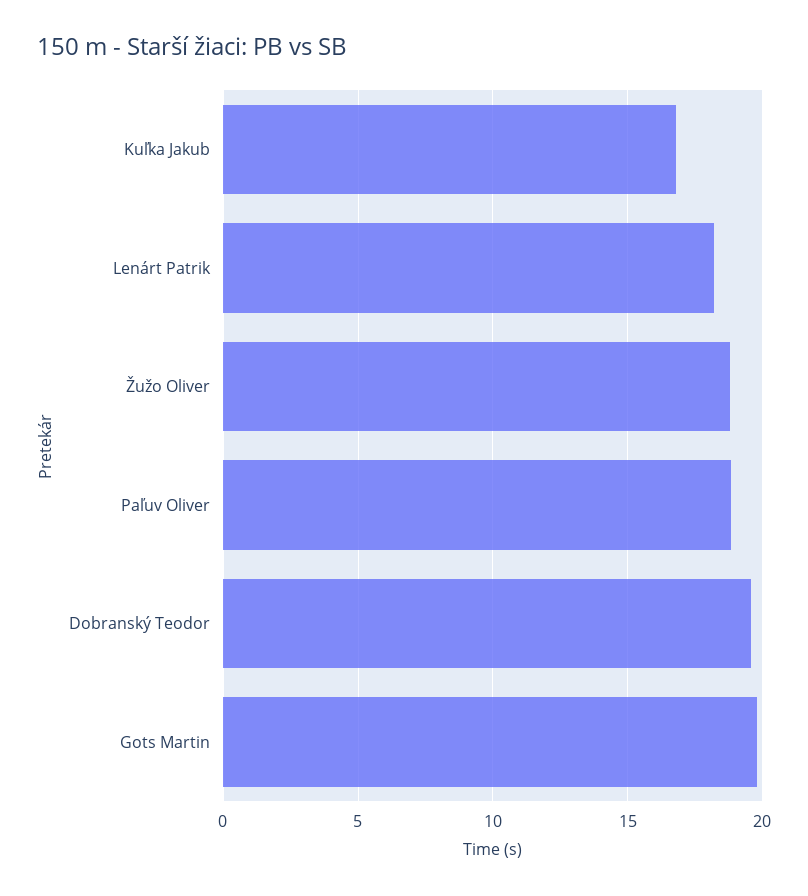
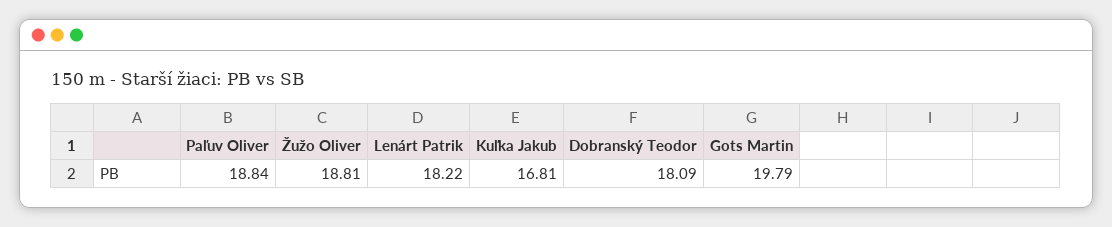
Dobranský Teodor: 19.5 -> 18.09

